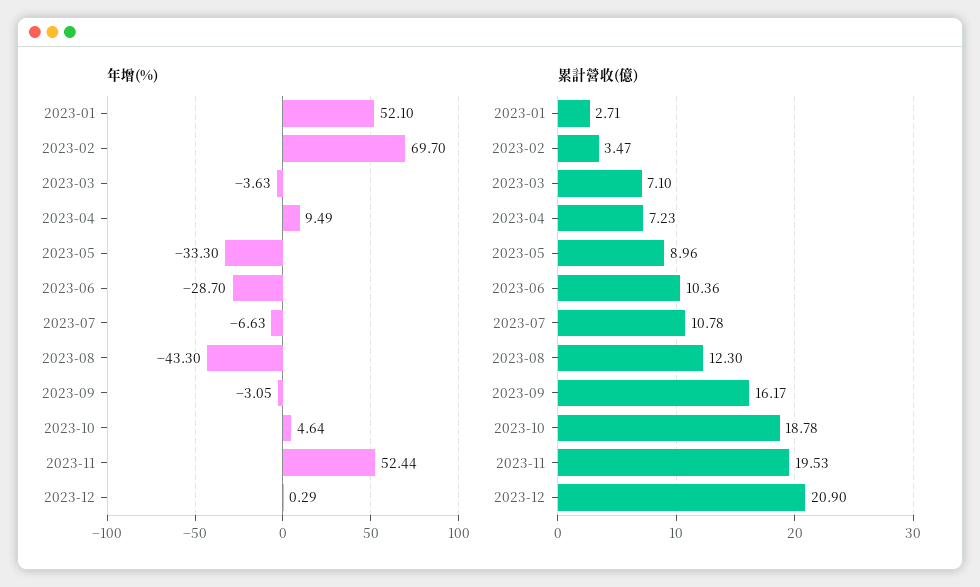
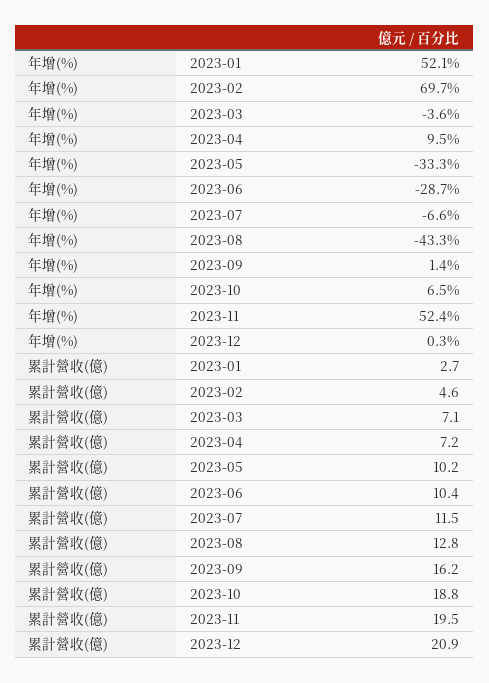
年增(%), 2023-09: -3.05 -> 1.4
年增(%), 2023-10: 4.64 -> 6.5
累計營收(億), 2023-02: 3.47 -> 4.6
累計營收(億), 2023-05: 8.96 -> 10.2
累計營收(億), 2023-07: 10.78 -> 11.5
累計營收(億), 2023-08: 12.3 -> 12.8

